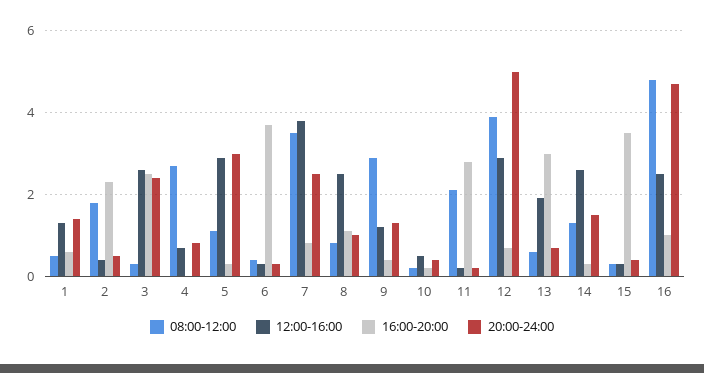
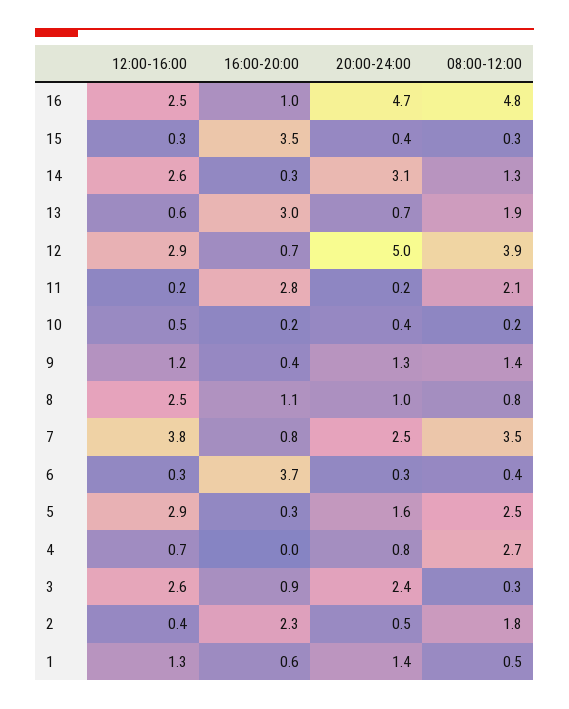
16:00-20:00, 3: 2.5 -> 0.9
08:00-12:00, 5: 1 -> 2.5
20:00-24:00, 5: 3 -> 1.6
08:00-12:00, 9: 3 -> 1.4
08:00-12:00, 13: 0.5 -> 1.9
12:00-16:00, 13: 2 -> 0.6
20:00-24:00, 14: 1.5 -> 3.1

